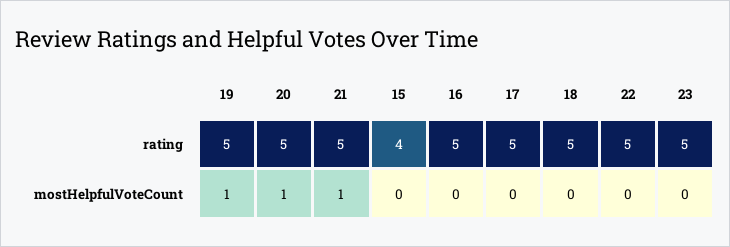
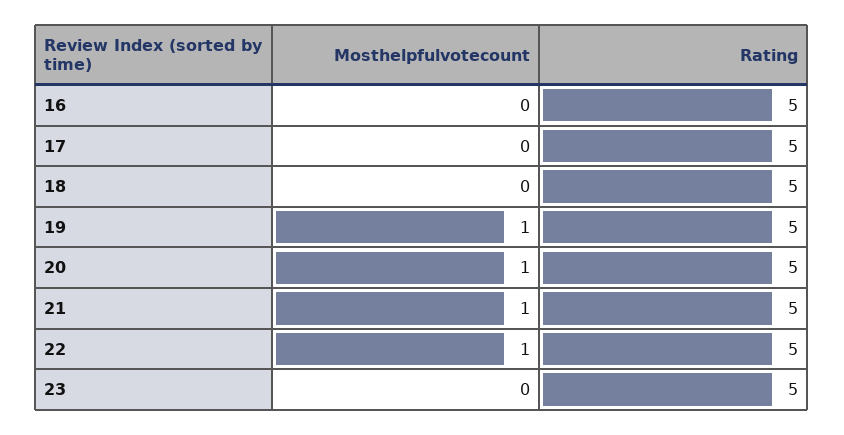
15, rating: 4 -> none
15, mostHelpfulVoteCount: 0 -> none
22, mostHelpfulVoteCount: 0 -> 1

